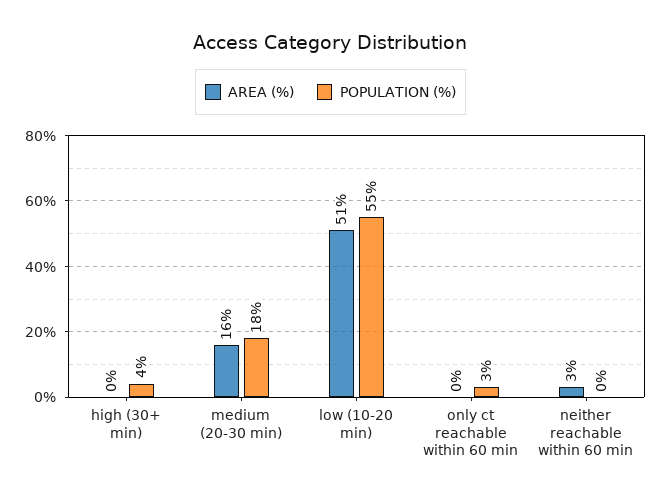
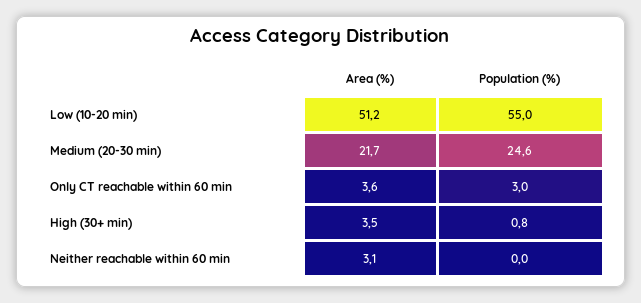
AREA (%), high (30+ min): 0 -> 3.5
POPULATION (%), high (30+ min): 4 -> 0.8
AREA (%), medium (20-30 min): 16 -> 21.7
POPULATION (%), medium (20-30 min): 18 -> 24.6
AREA (%), only ct reachable within 60 min: 0 -> 3.6

